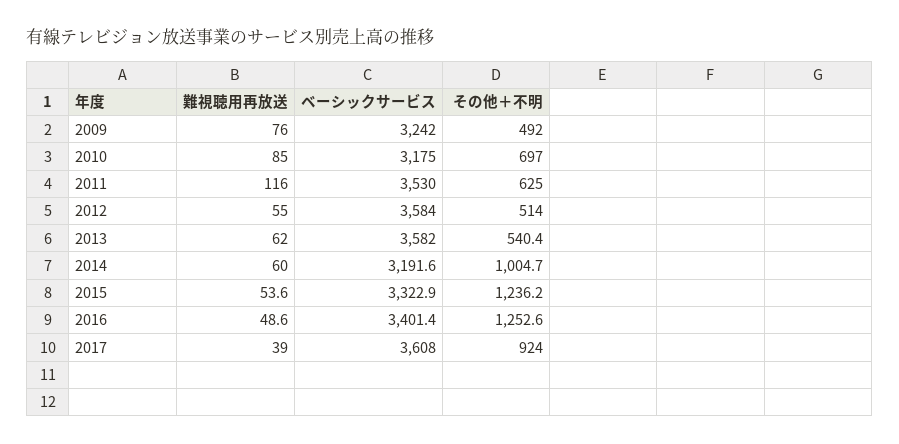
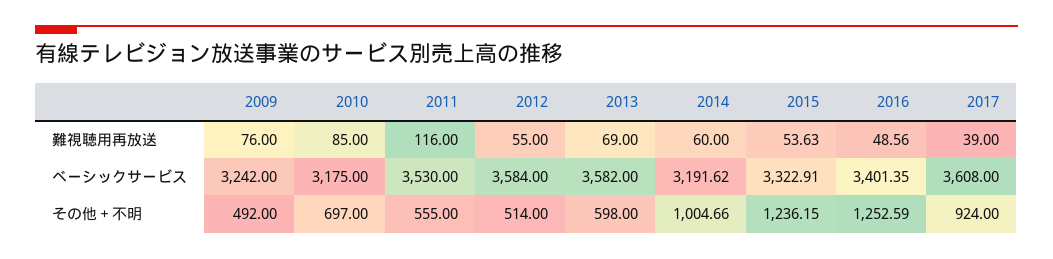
その他＋不明, 2011: 625 -> 555
難視聴用再放送, 2013: 62 -> 69
その他＋不明, 2013: 540.4 -> 598

